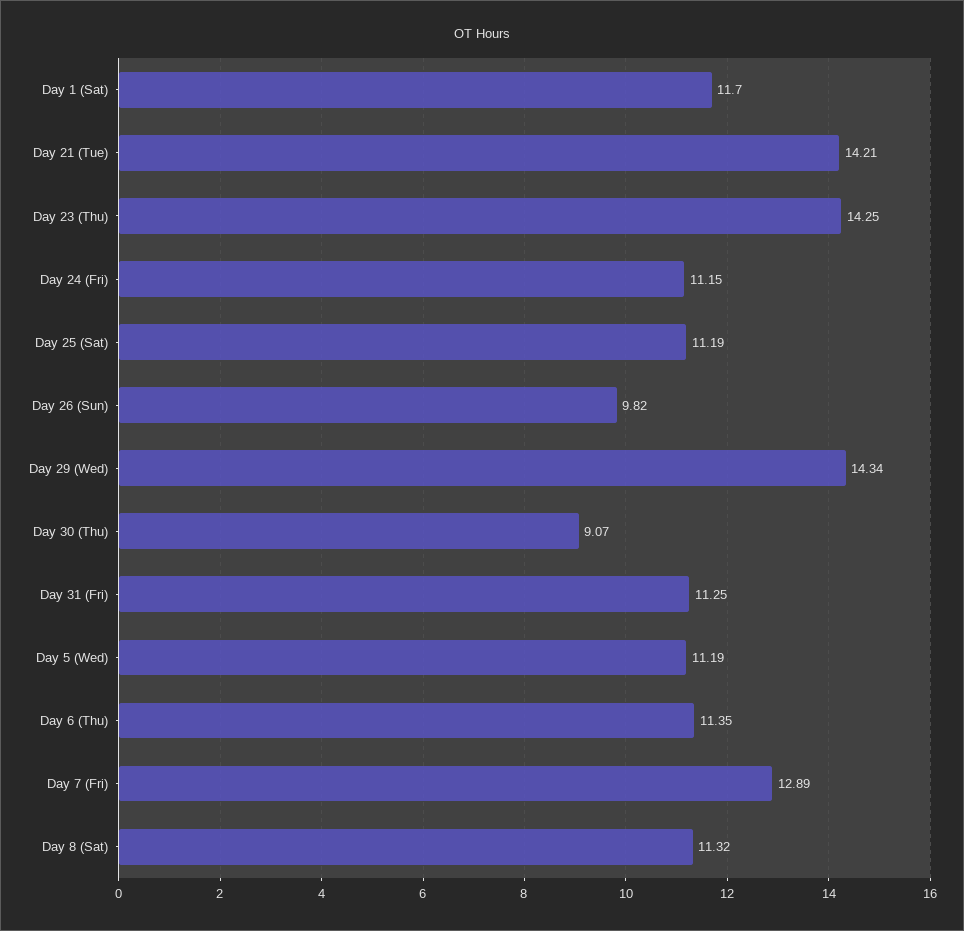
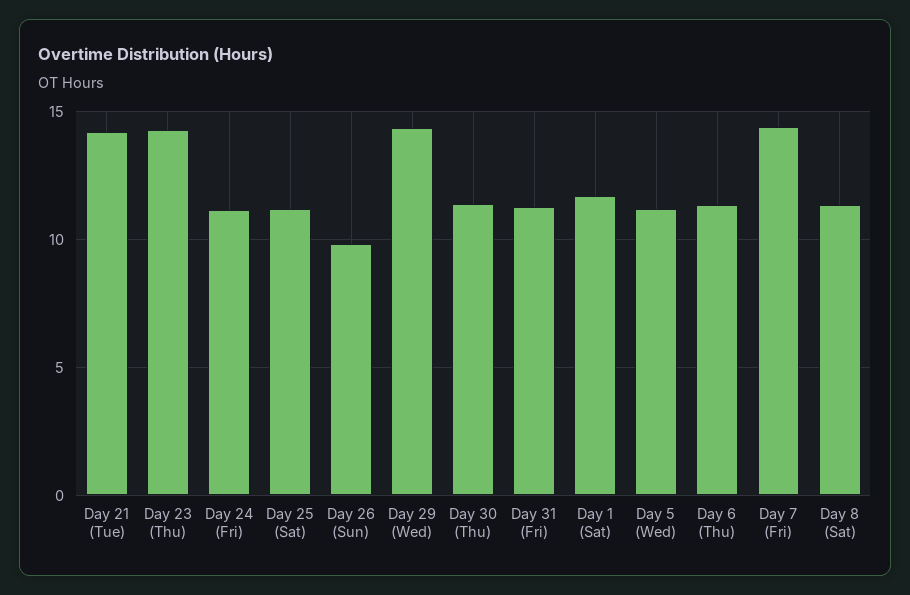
Day 30 (Thu): 9.07 -> 11.5
Day 7 (Fri): 12.89 -> 14.5

